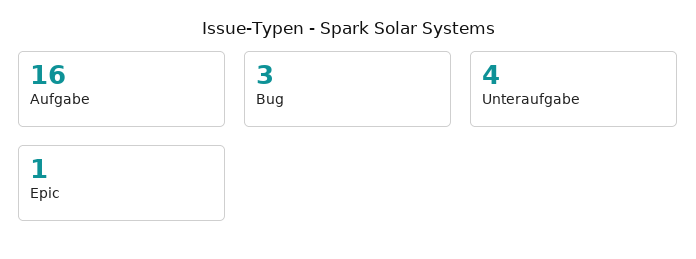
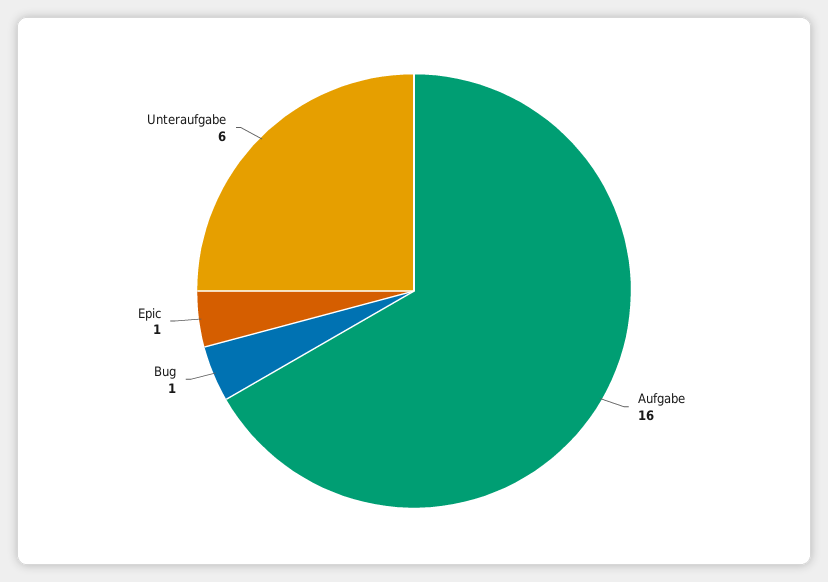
Bug: 3 -> 1
Unteraufgabe: 4 -> 6

